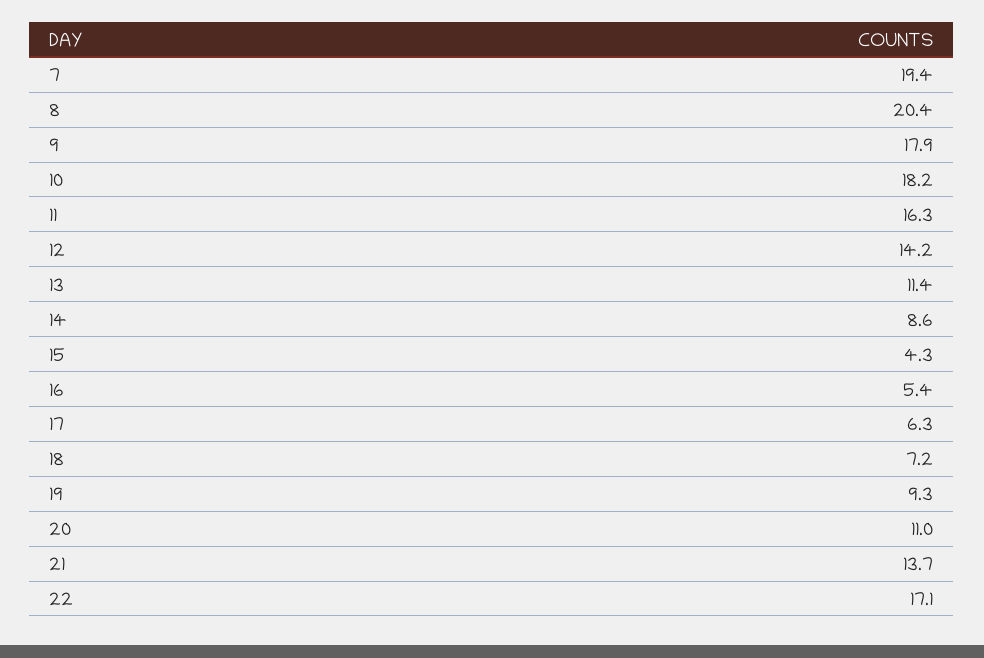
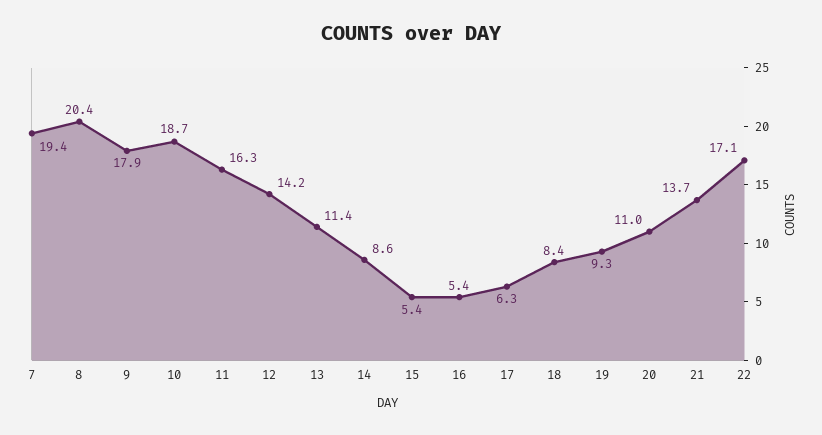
10: 18.2 -> 18.7
15: 4.3 -> 5.4
18: 7.2 -> 8.4

